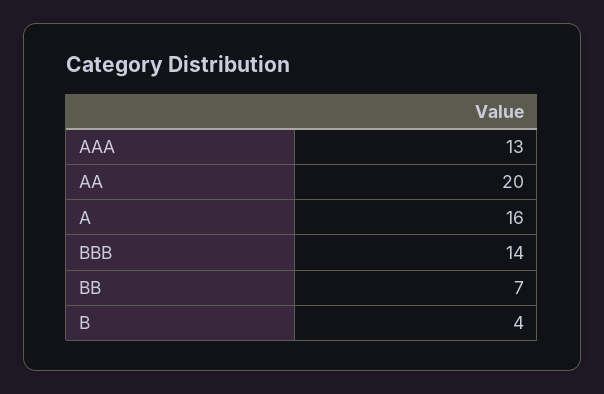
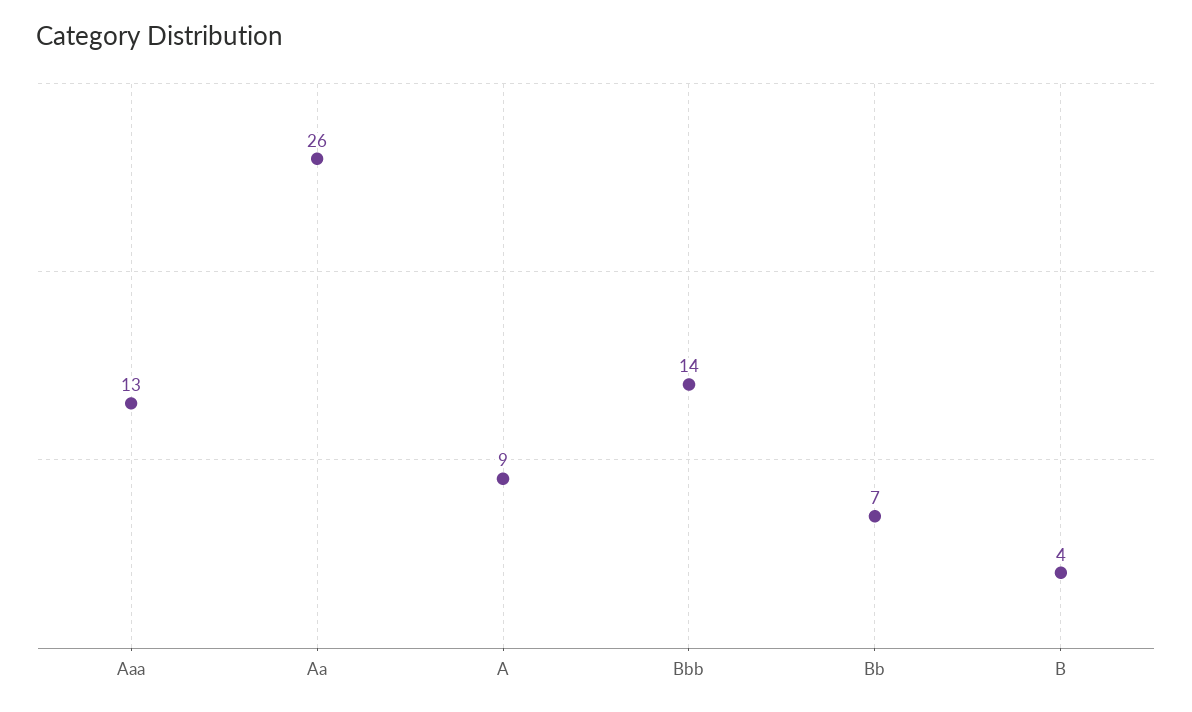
AA: 20 -> 26
A: 16 -> 9

